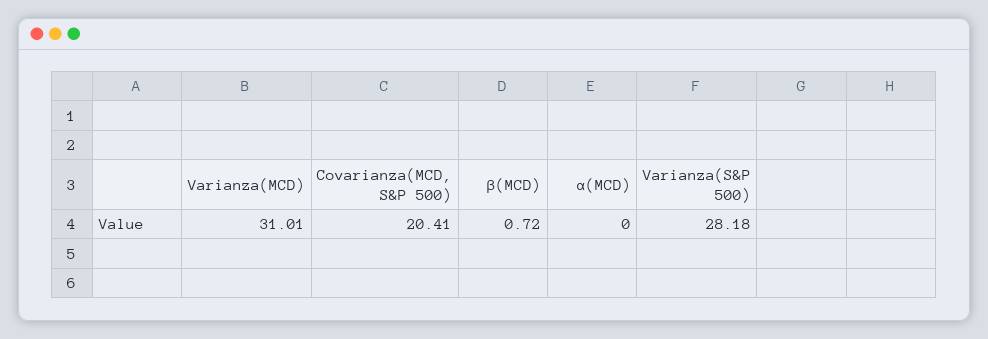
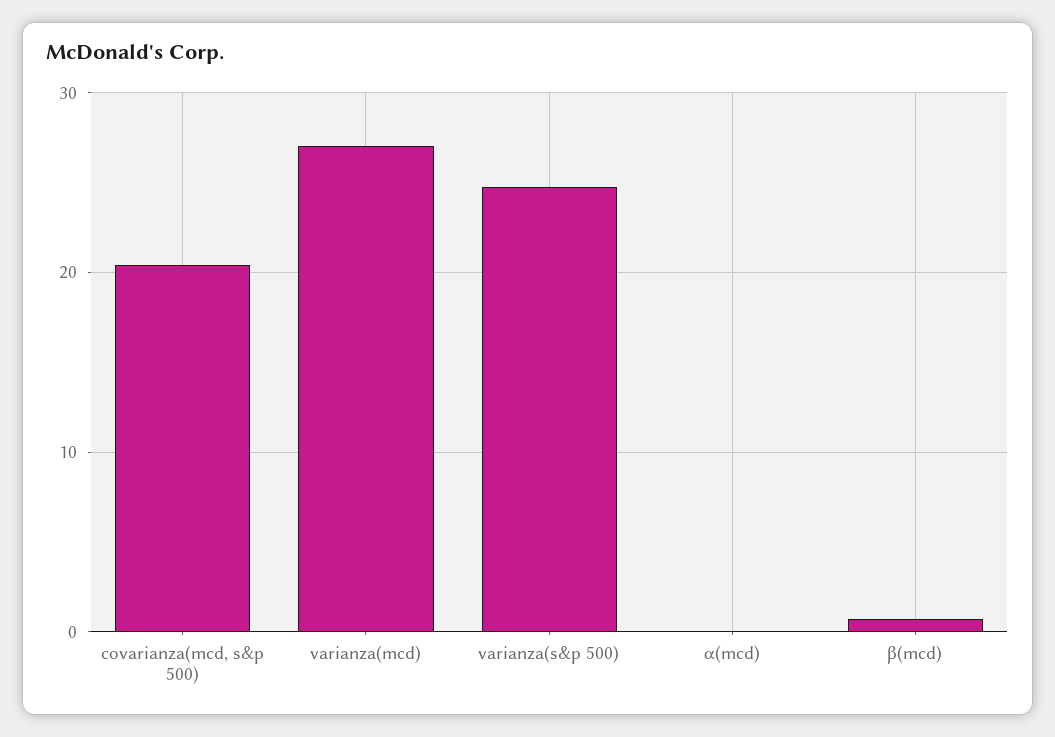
Varianza(MCD): 31.01 -> 27
Varianza(S&P 500): 28.18 -> 25

